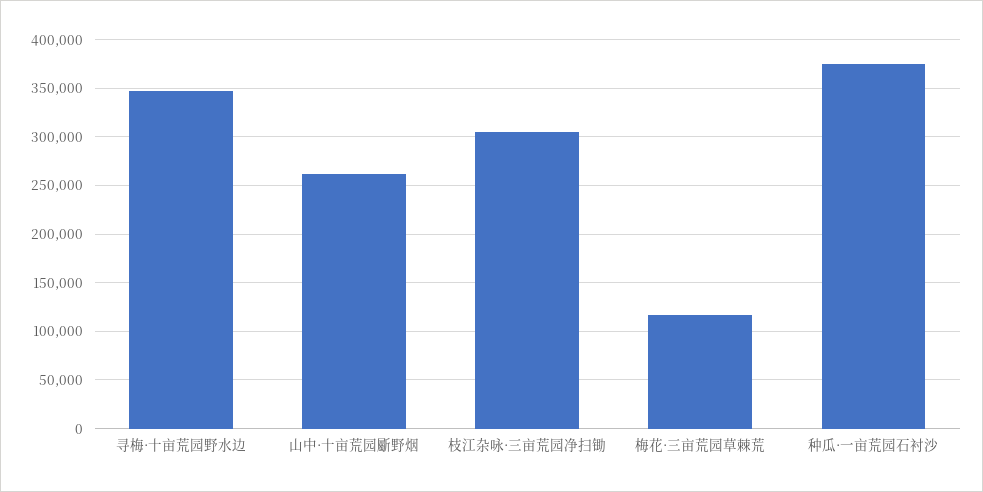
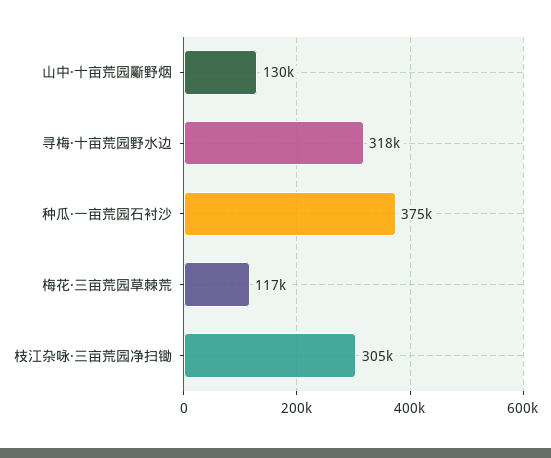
寻梅·十亩荒园野水边: 350000 -> 318000
山中·十亩荒园斸野烟: 260000 -> 130000

